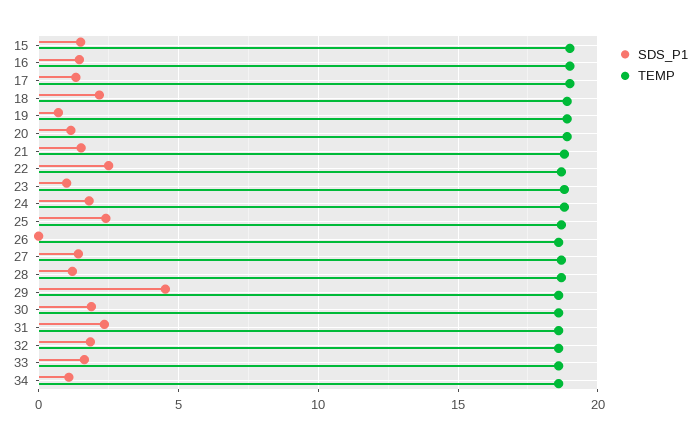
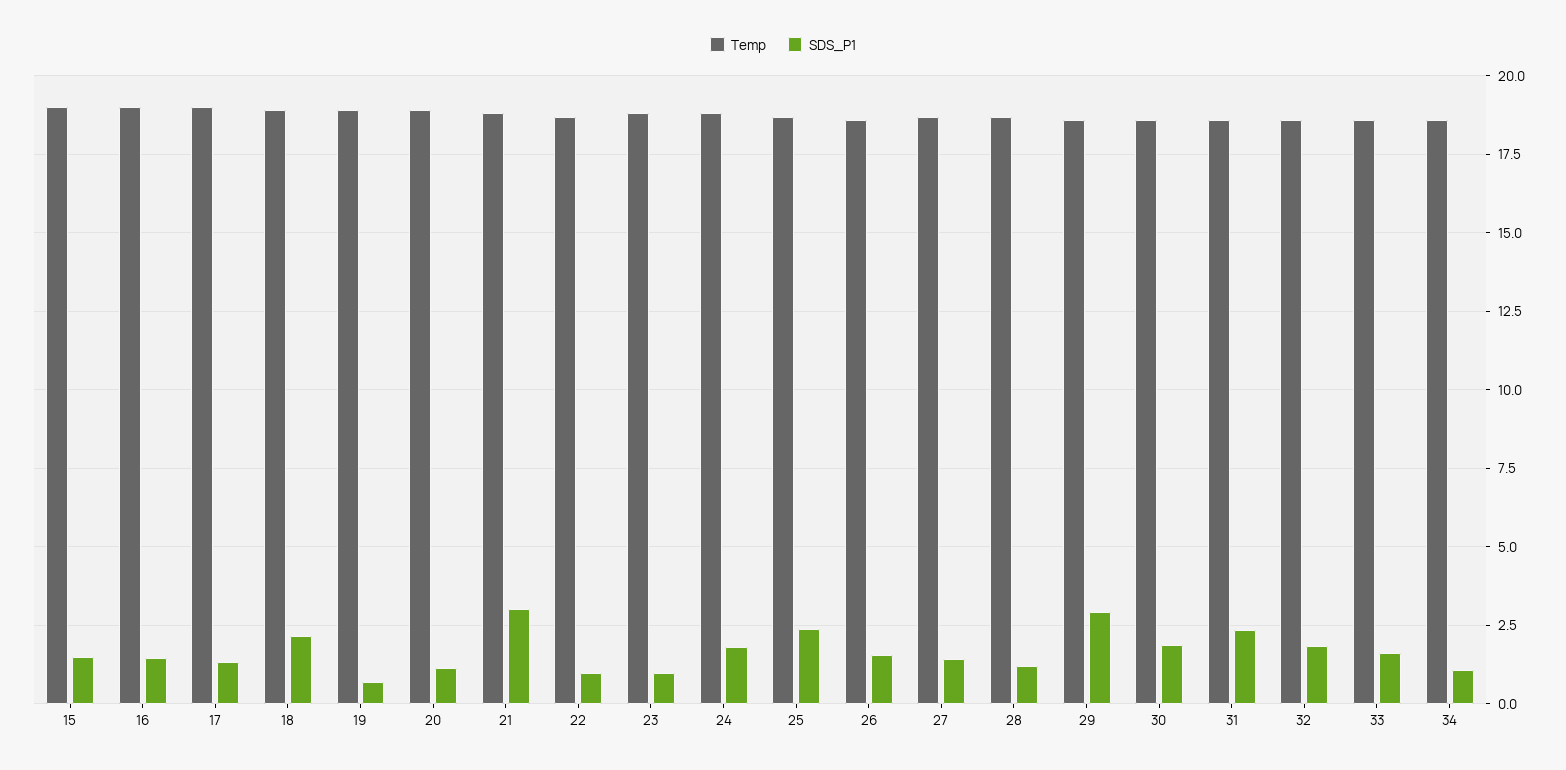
SDS_P1, 21: 1.5 -> 3
SDS_P1, 22: 2.5 -> 1
SDS_P1, 26: 0 -> 1.5
SDS_P1, 29: 4.5 -> 3

